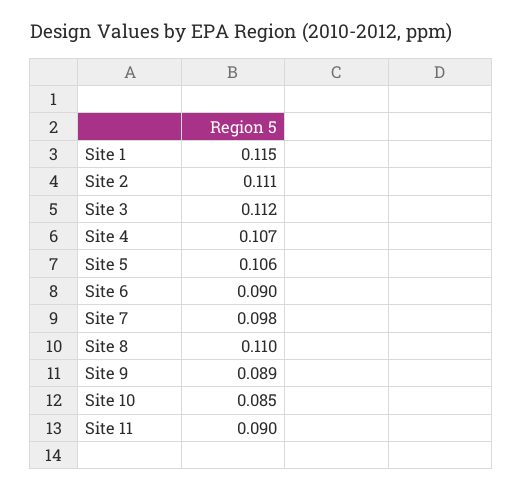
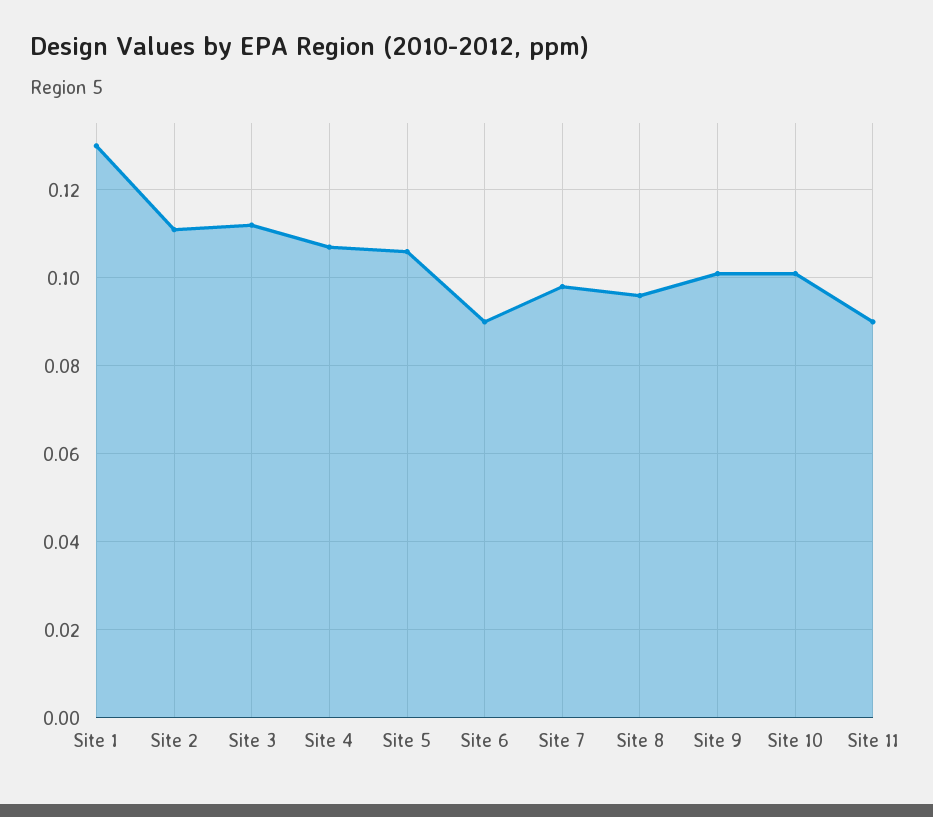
Site 1: 0.115 -> 0.13
Site 8: 0.11 -> 0.095
Site 9: 0.089 -> 0.1
Site 10: 0.085 -> 0.1

